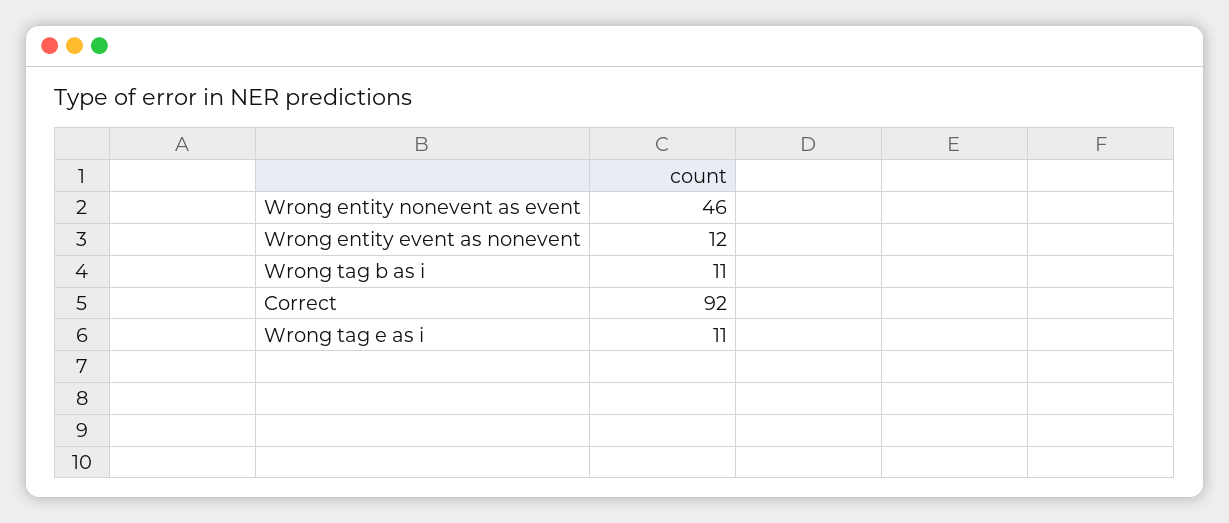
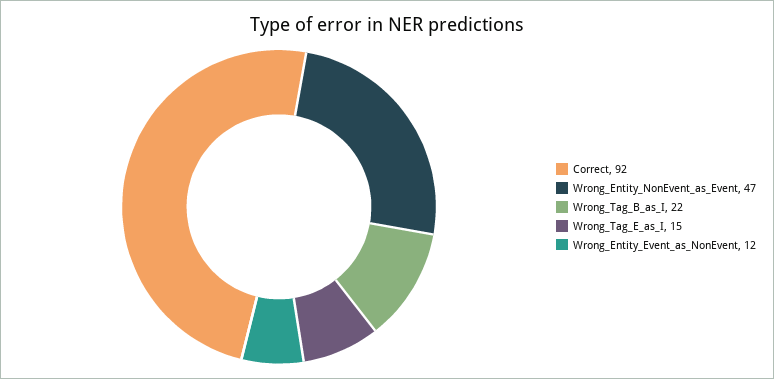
Wrong entity nonevent as event: 46 -> 47
Wrong tag b as i: 11 -> 22
Wrong tag e as i: 11 -> 15

